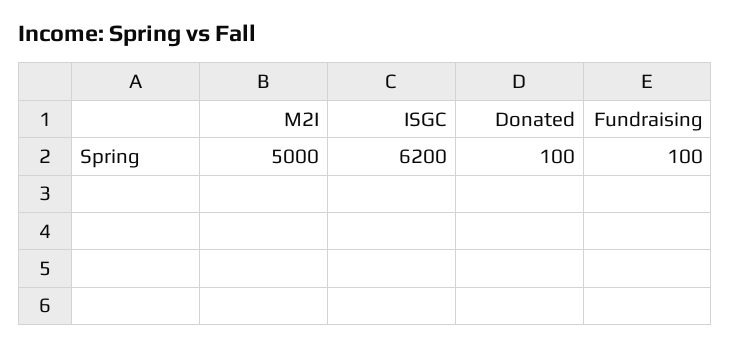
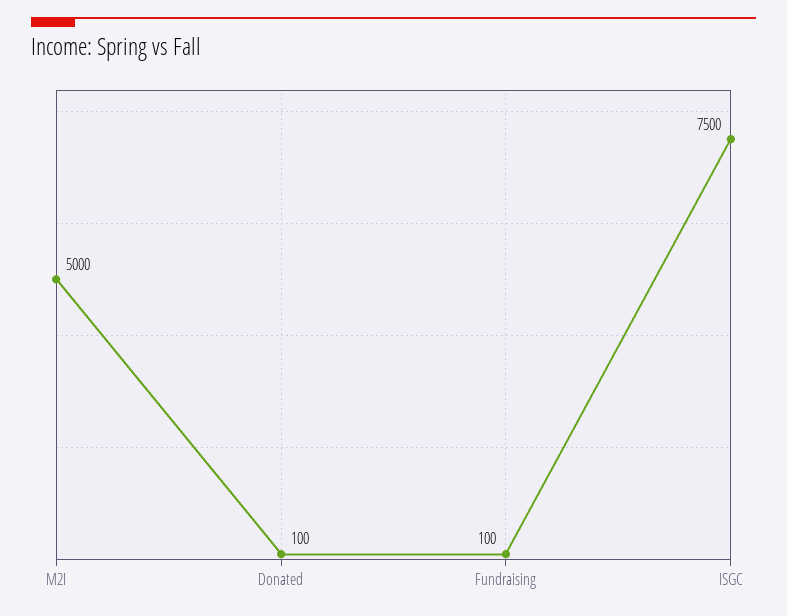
ISGC: 6200 -> 7500

